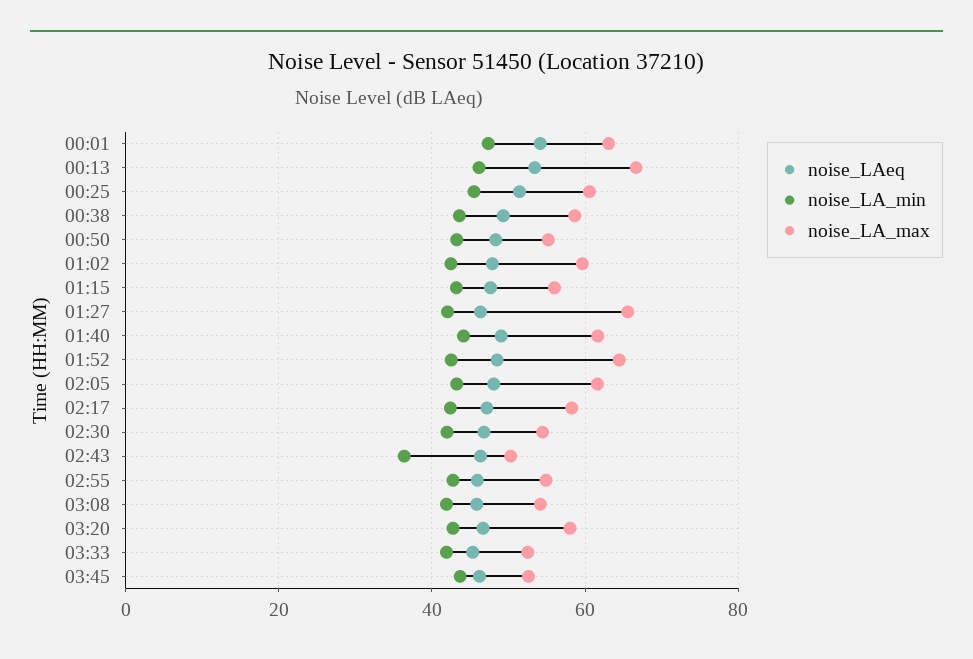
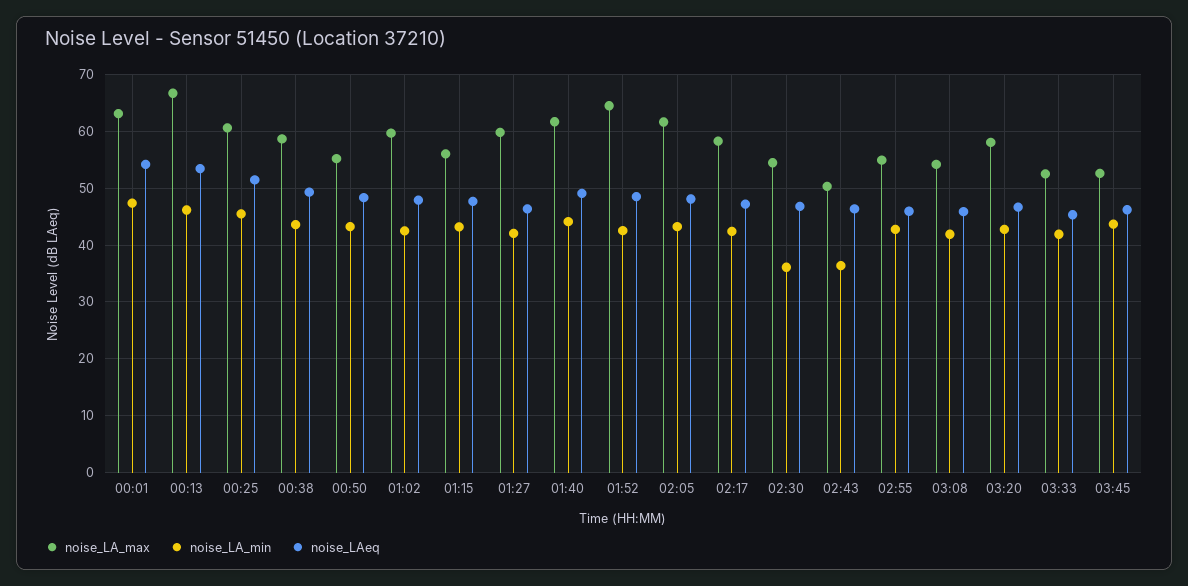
noise_LA_max, 01:27: 66 -> 60
noise_LA_min, 02:30: 42 -> 36

